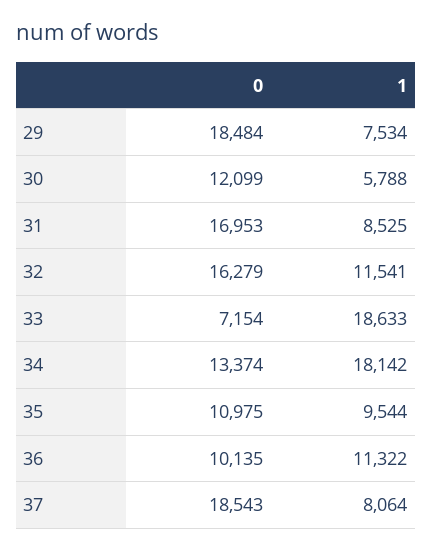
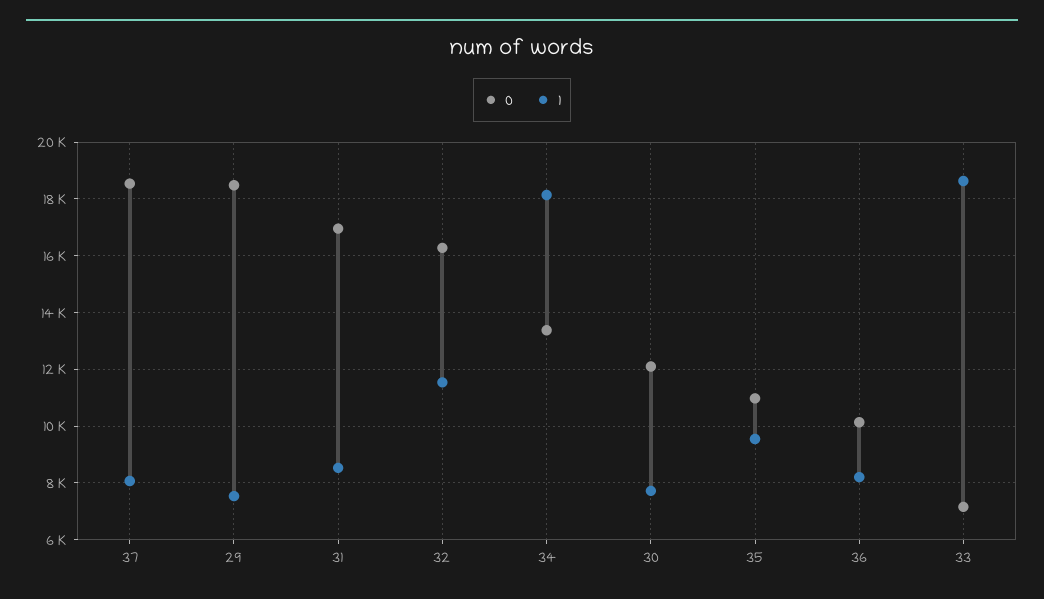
1, 30: 5788 -> 7750
1, 36: 11322 -> 8250

